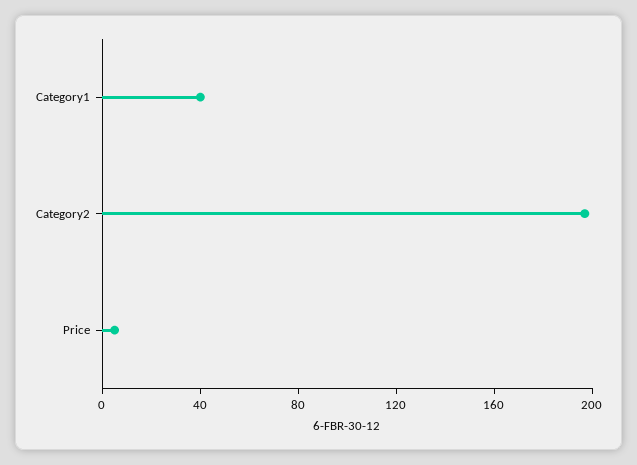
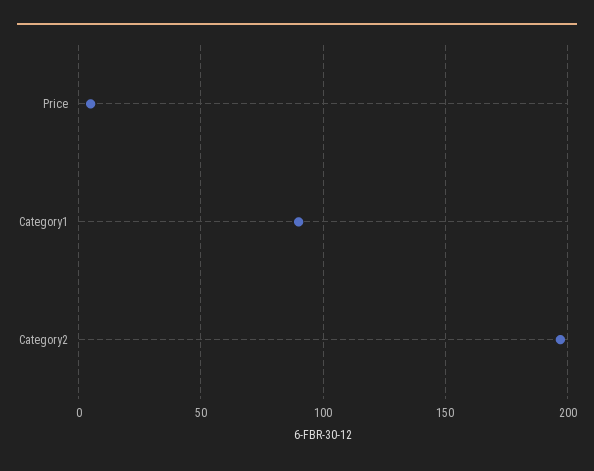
Category1: 40 -> 90

